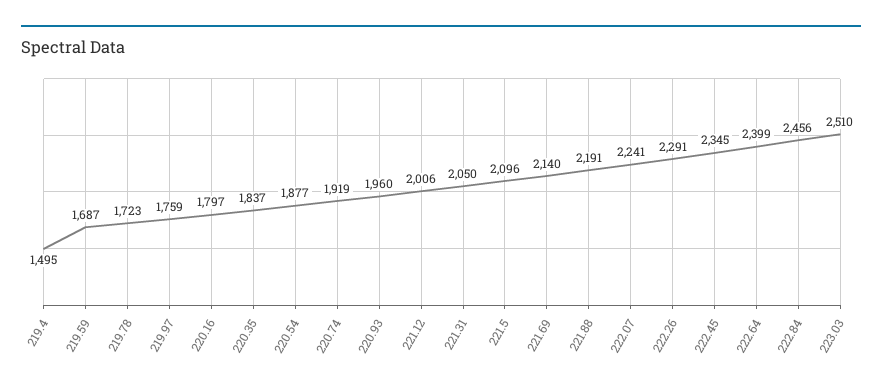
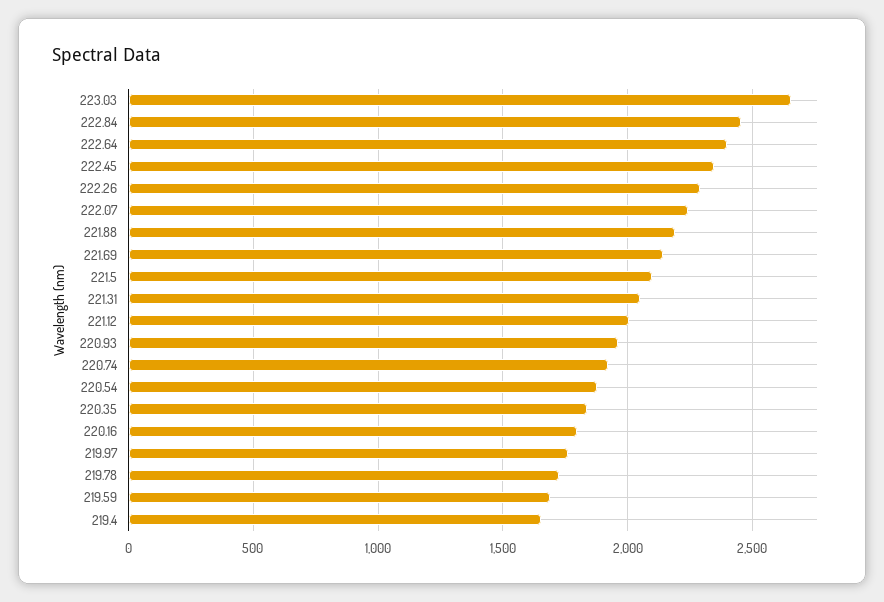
219.4: 1495 -> 1650
223.03: 2510 -> 2650

